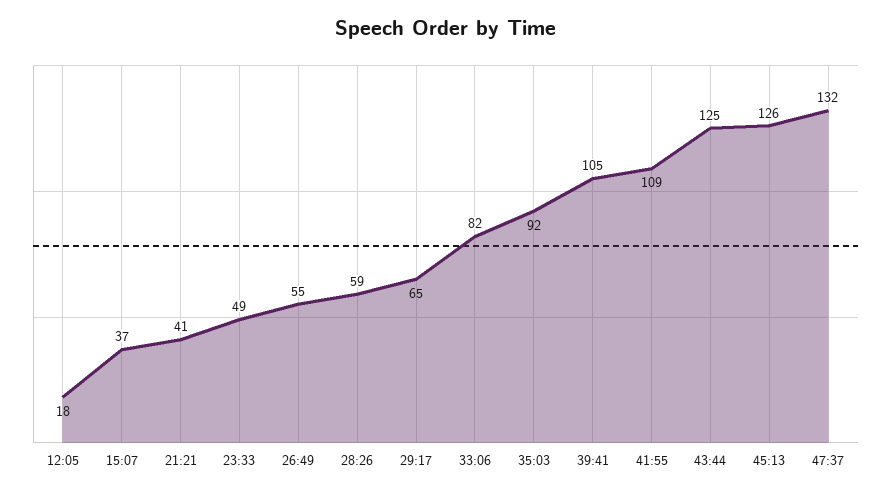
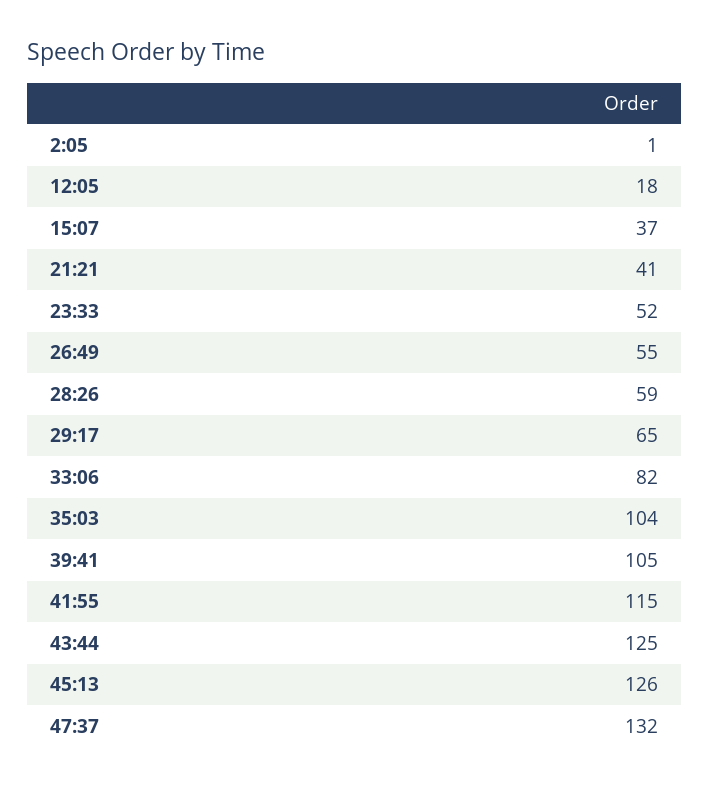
23:33: 49 -> 52
35:03: 92 -> 104
41:55: 109 -> 115
2:05: none -> 1

